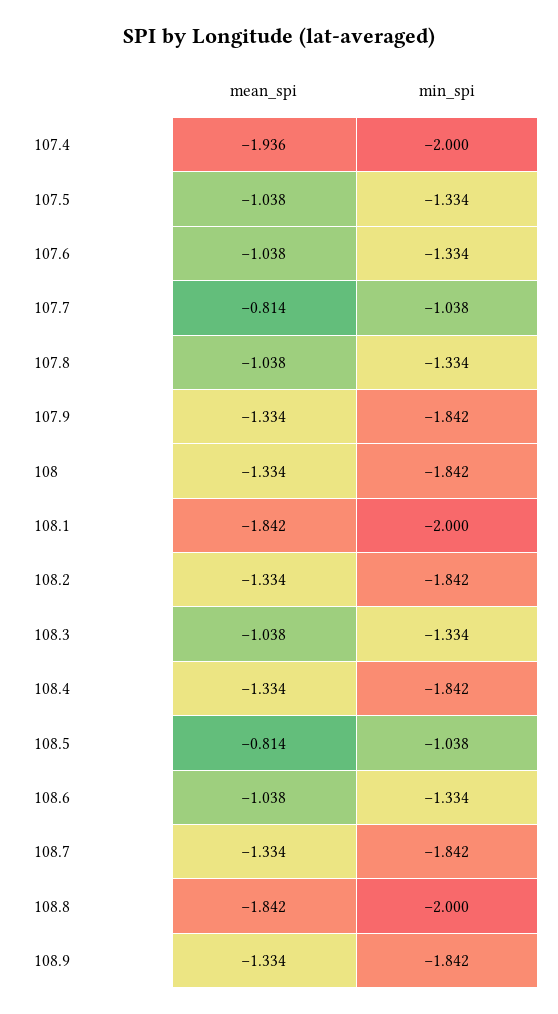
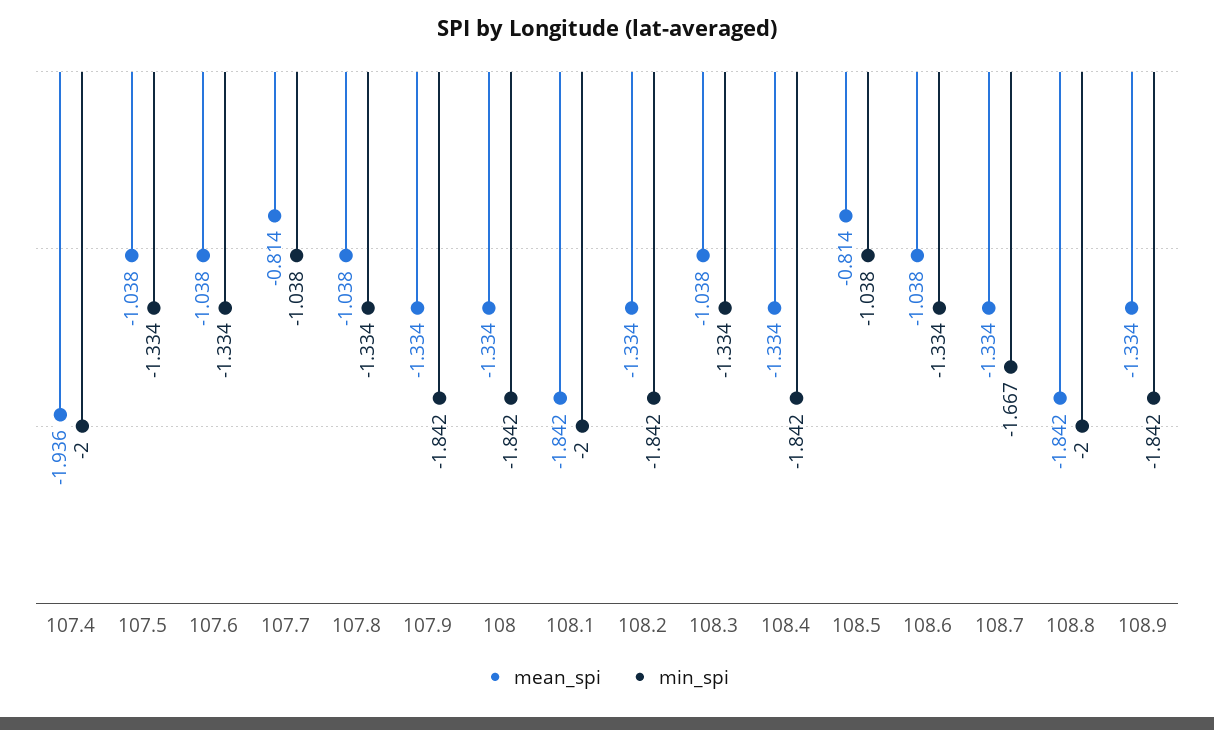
min_spi, 108.7: -1.842 -> -1.667

